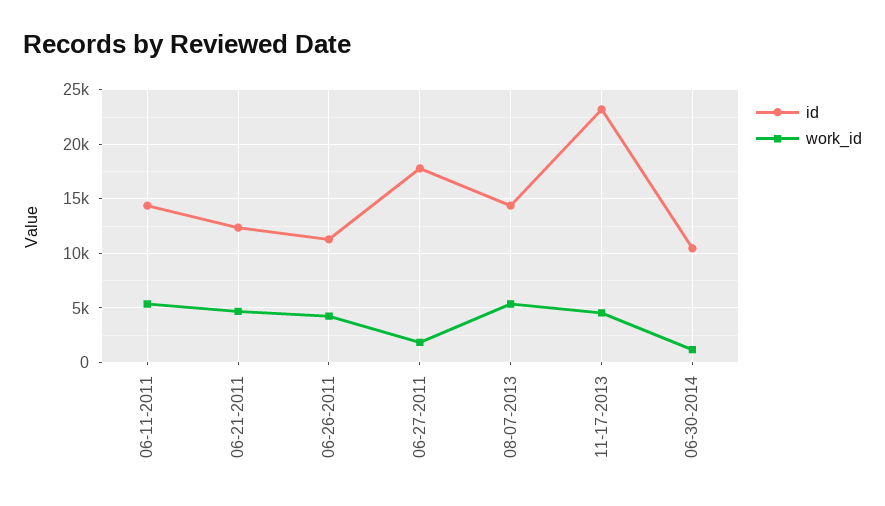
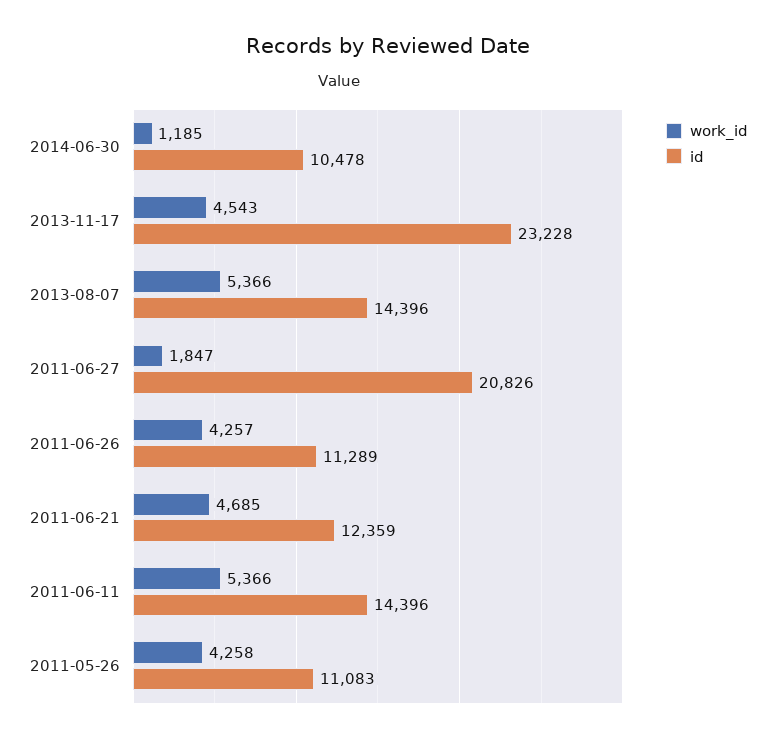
id, 06-27-2011: 18000 -> 20826
work_id, 2011-05-26: none -> 4258
id, 2011-05-26: none -> 11083

